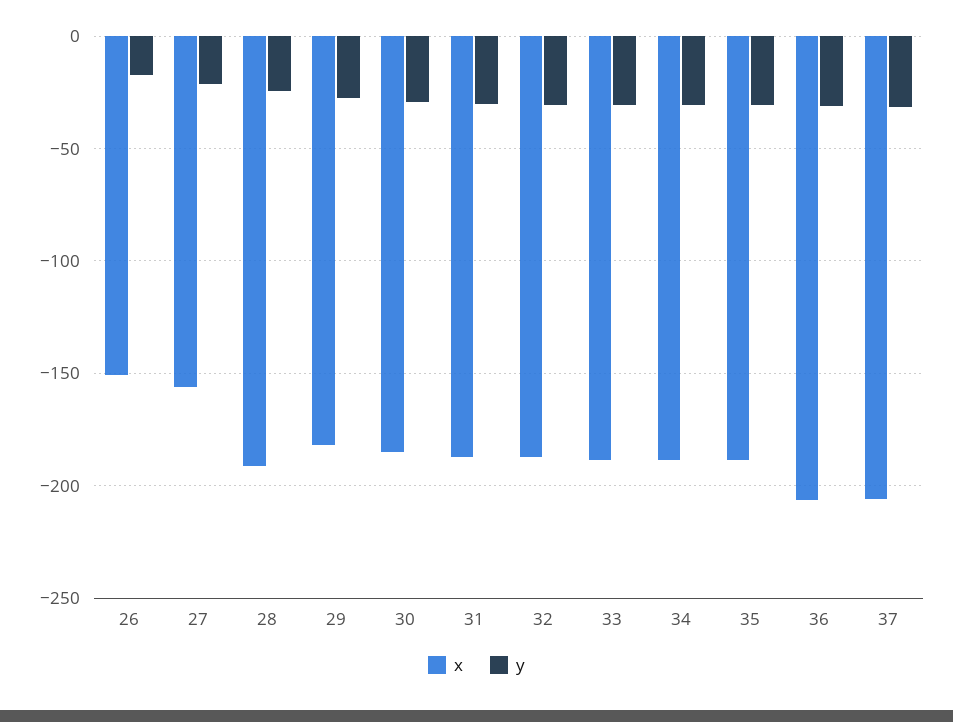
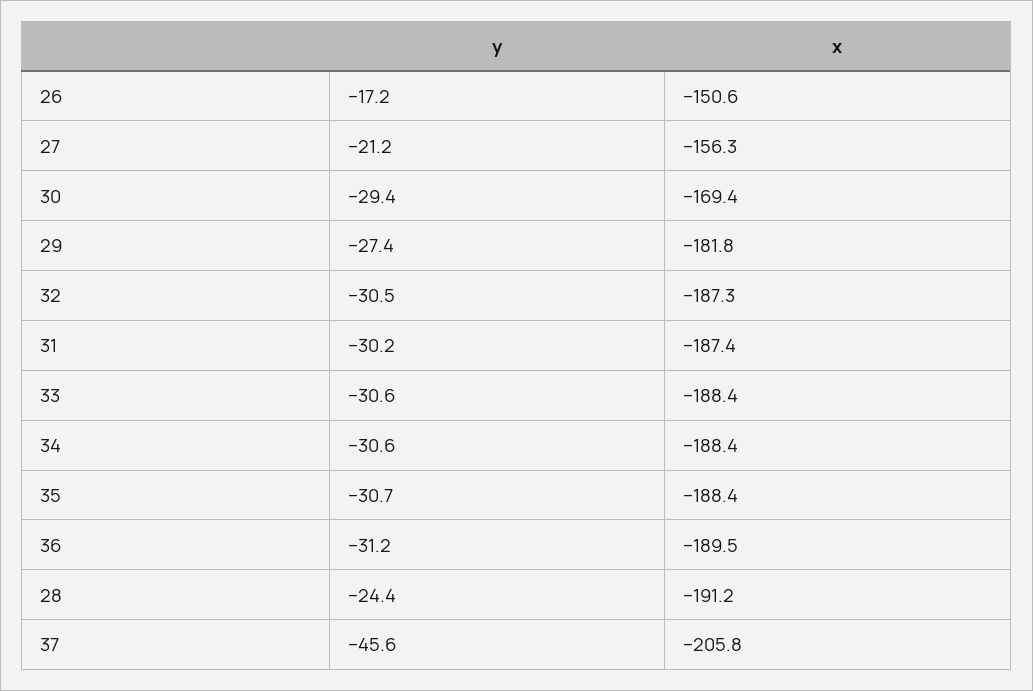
x, 30: -185 -> -169.4
x, 36: -205 -> -189.5
y, 37: -30 -> -45.6

